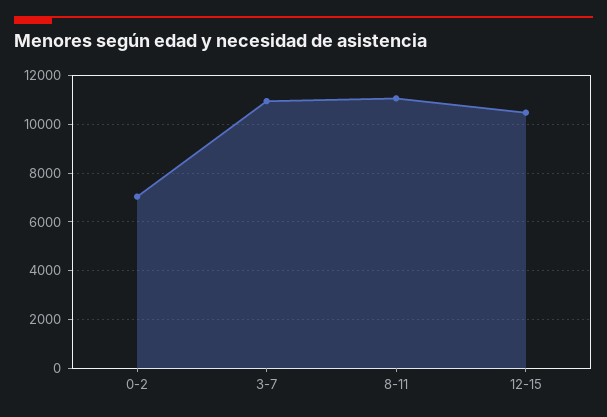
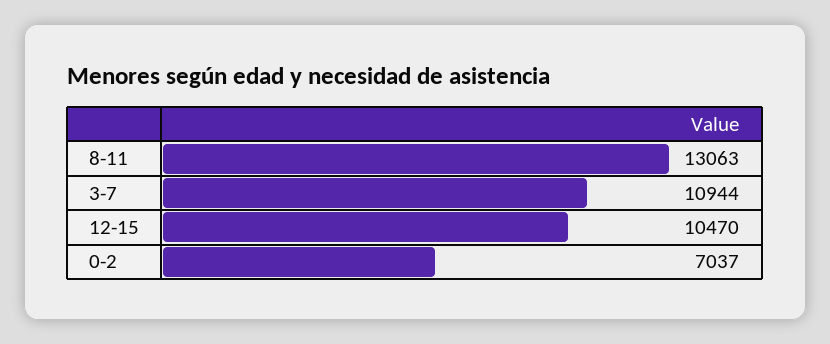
8-11: 11000 -> 13063

